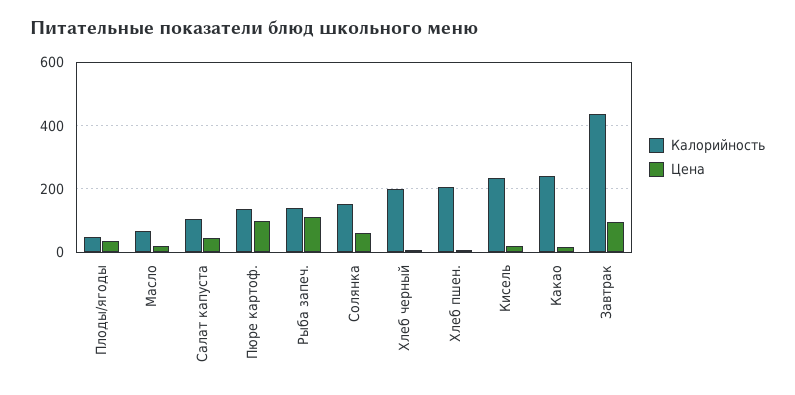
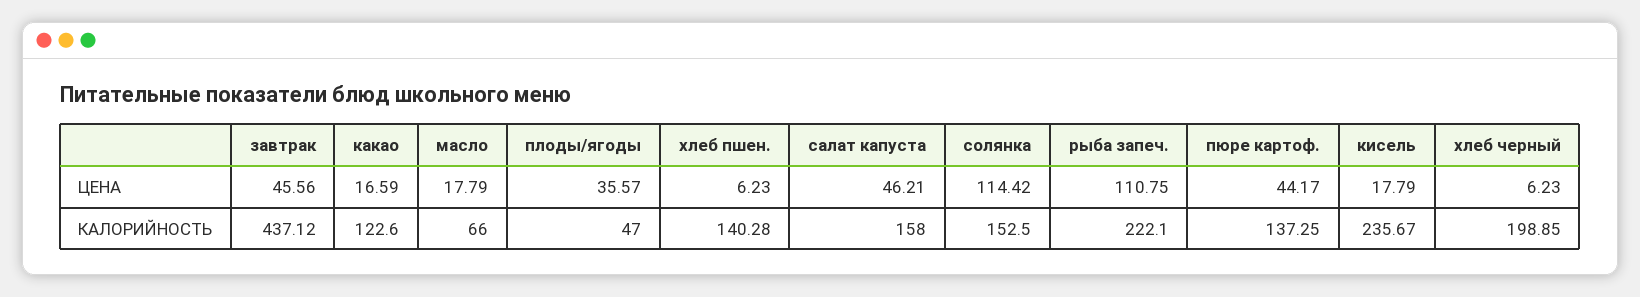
Калорийность, Салат капуста: 100 -> 158
Цена, Пюре картоф.: 100 -> 44.17
Калорийность, Рыба запеч.: 140 -> 222.1
Цена, Солянка: 60 -> 114.42
Калорийность, Хлеб пшен.: 200 -> 140.28
Калорийность, Какао: 240 -> 122.6
Цена, Завтрак: 100 -> 45.56

